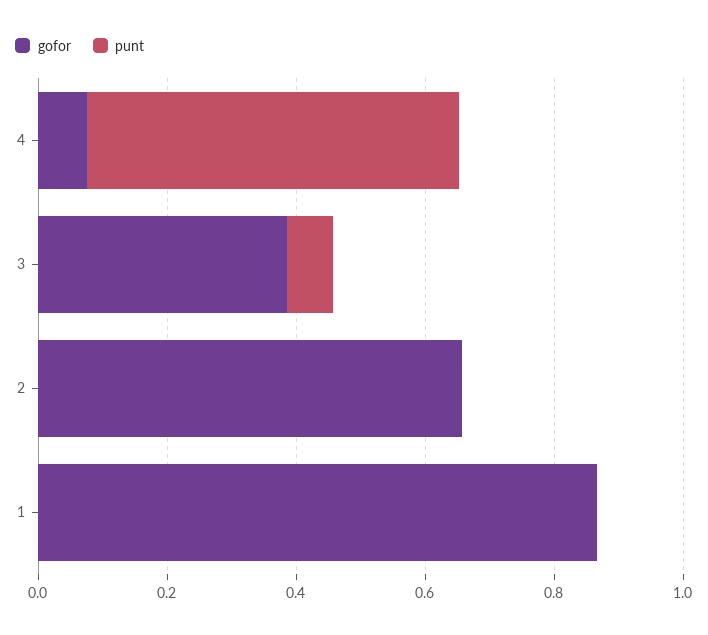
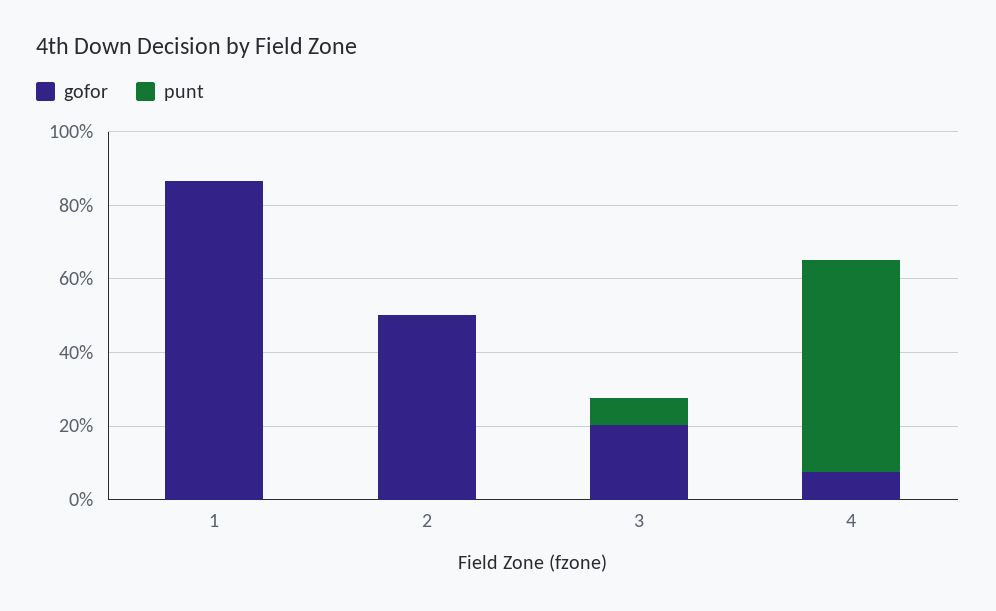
gofor, 3: 0.4 -> 0.2
gofor, 2: 0.65 -> 0.5

